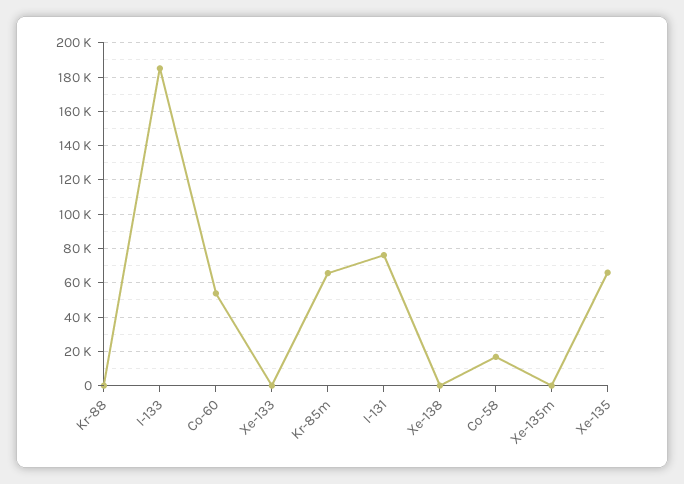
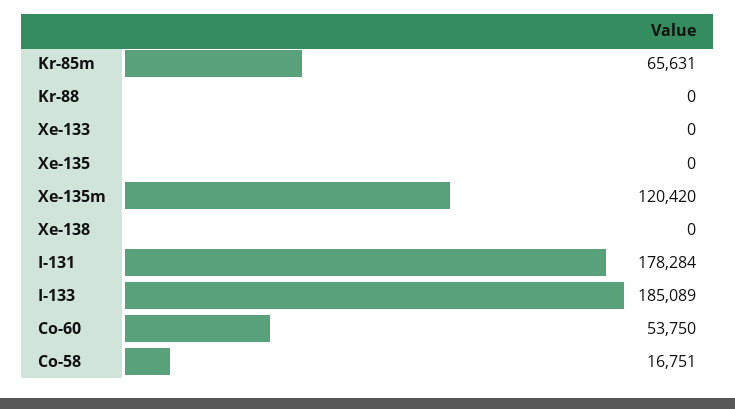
I-131: 75000 -> 178284
Xe-135m: 0 -> 120420
Xe-135: 65000 -> 0

